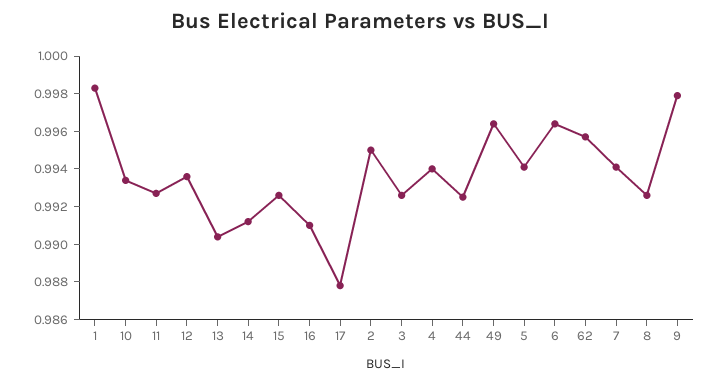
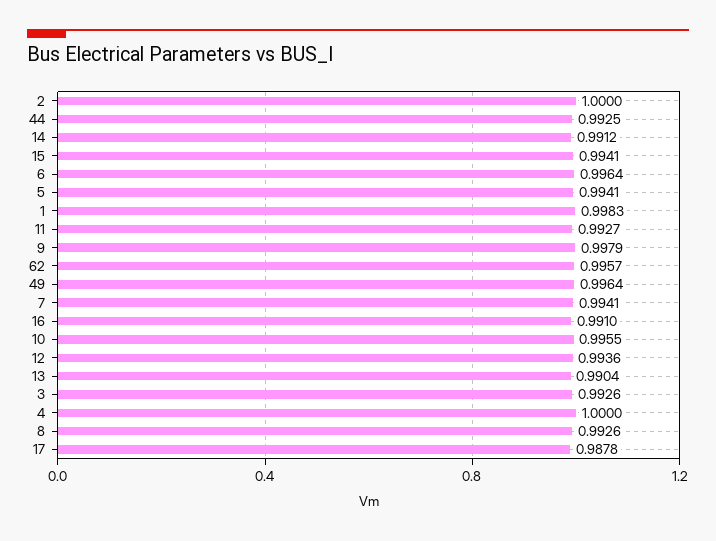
10: 0.9935 -> 0.9955
15: 0.9925 -> 0.9941
2: 0.995 -> 1
4: 0.994 -> 1

